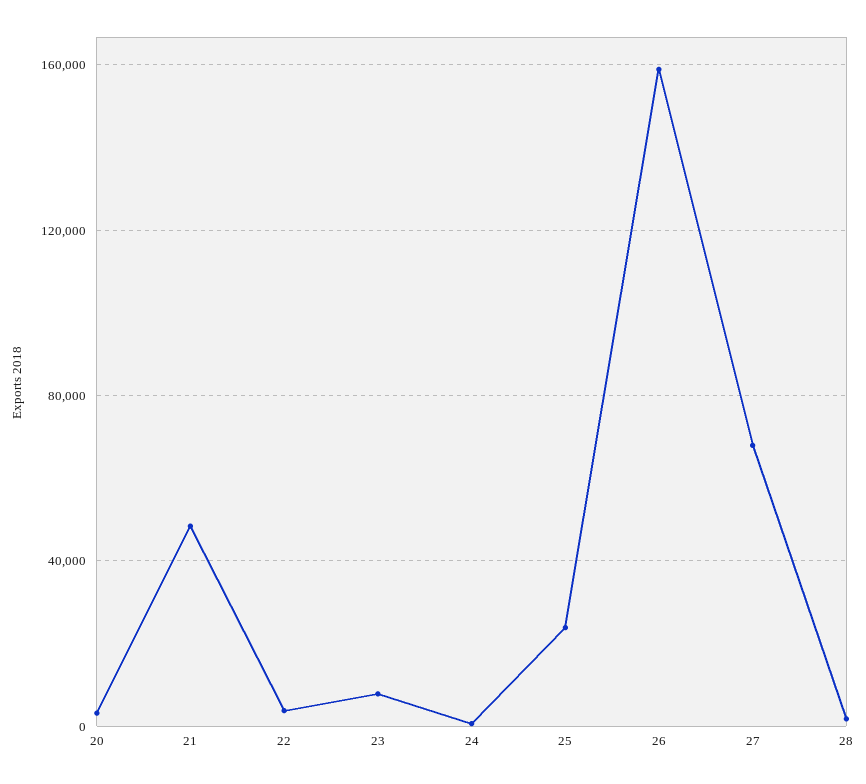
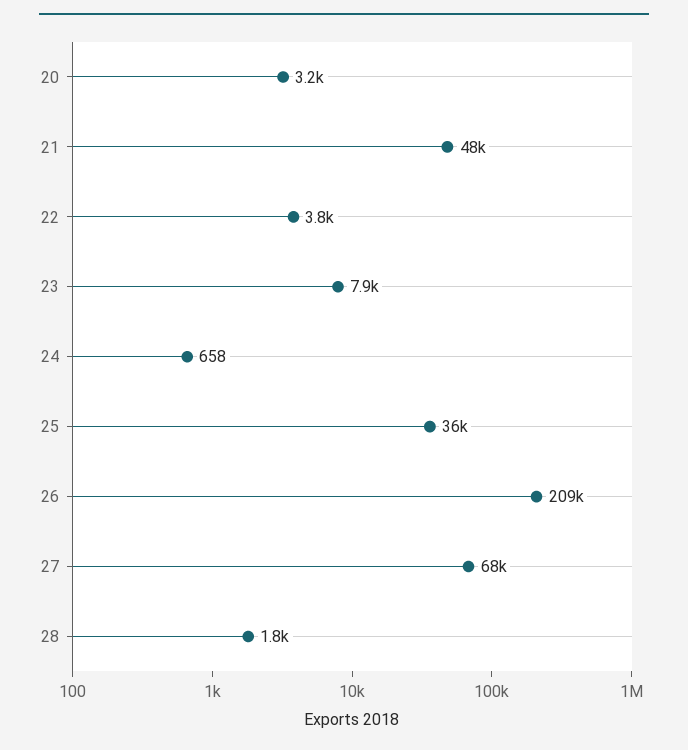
25: 25000 -> 36000
26: 160000 -> 209000

